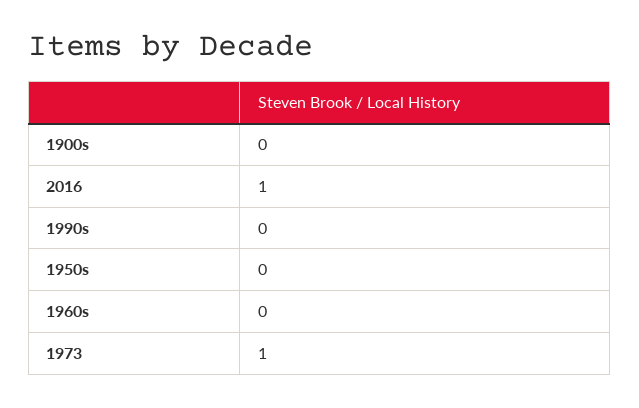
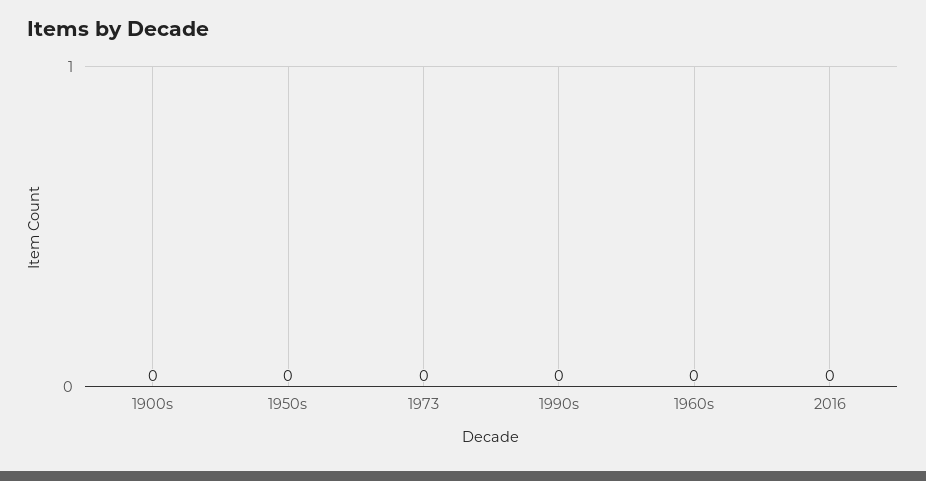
2016: 1 -> 0
1973: 1 -> 0

